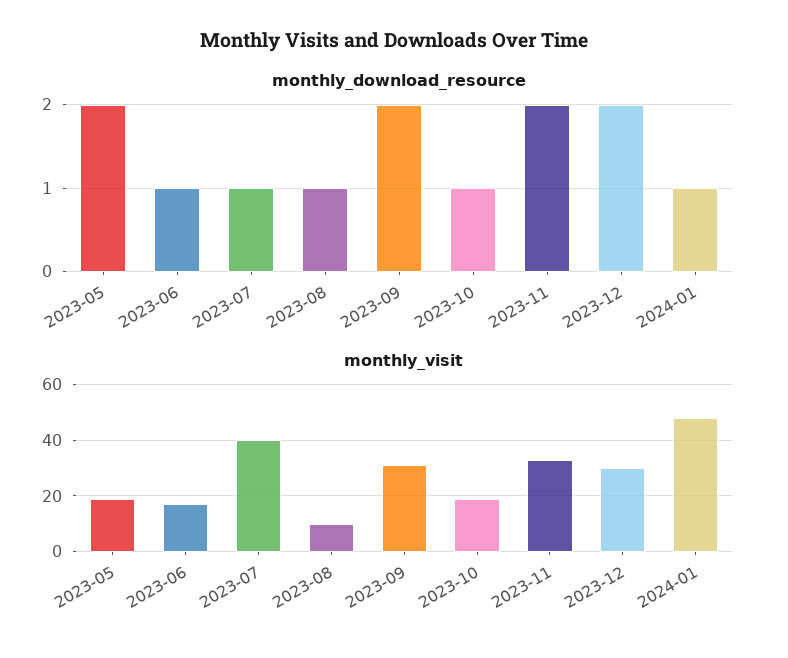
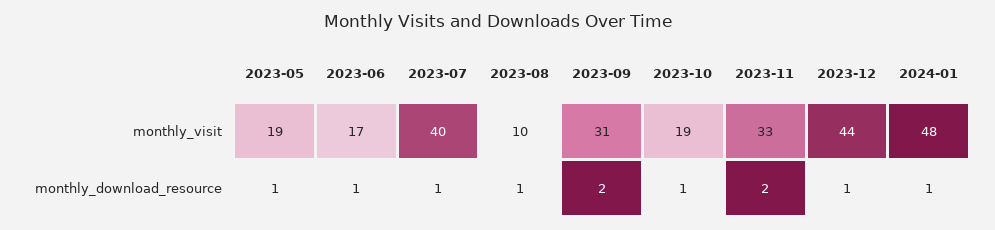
monthly_download_resource, 2023-05: 2 -> 1
monthly_download_resource, 2023-12: 2 -> 1
monthly_visit, 2023-12: 30 -> 44

